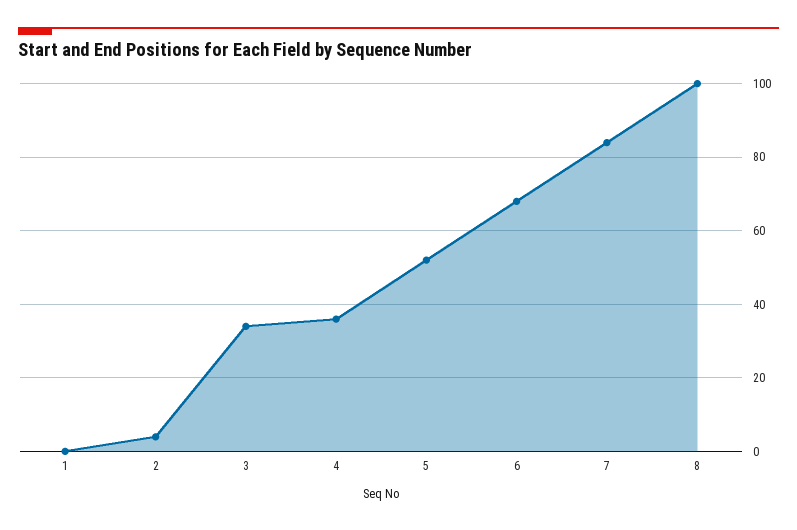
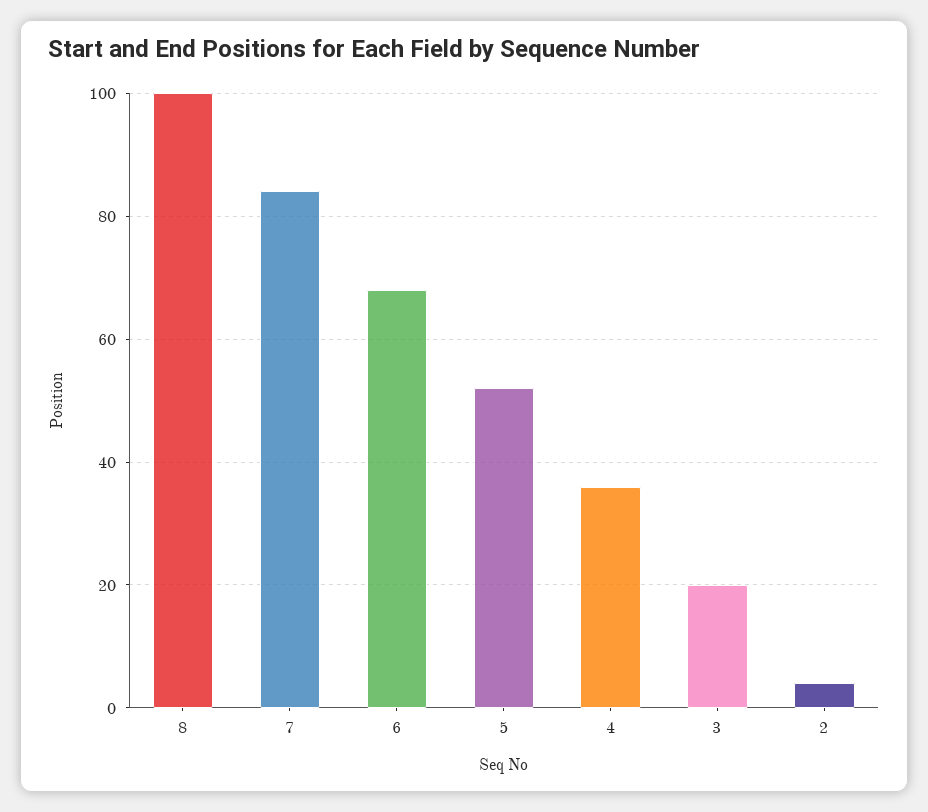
1: 0 -> none
3: 35 -> 20

